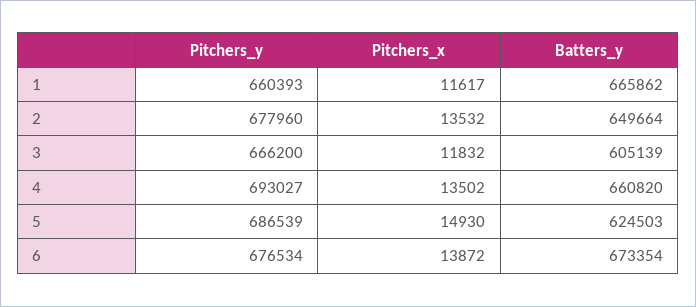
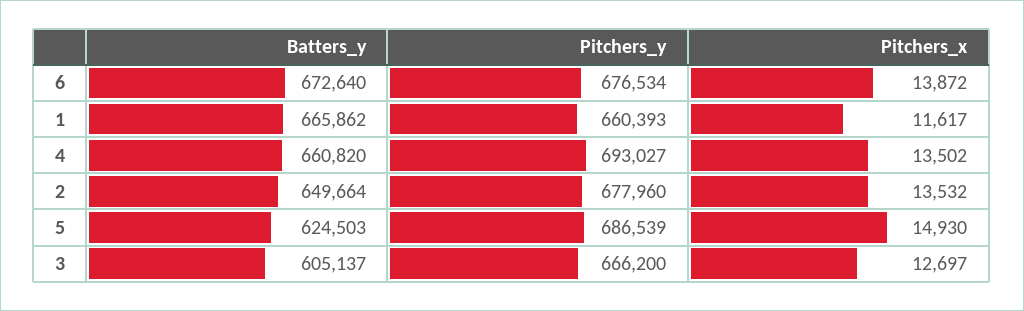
Pitchers_x, 3: 11832 -> 12697
Batters_y, 3: 605139 -> 605137
Batters_y, 6: 673354 -> 672640

